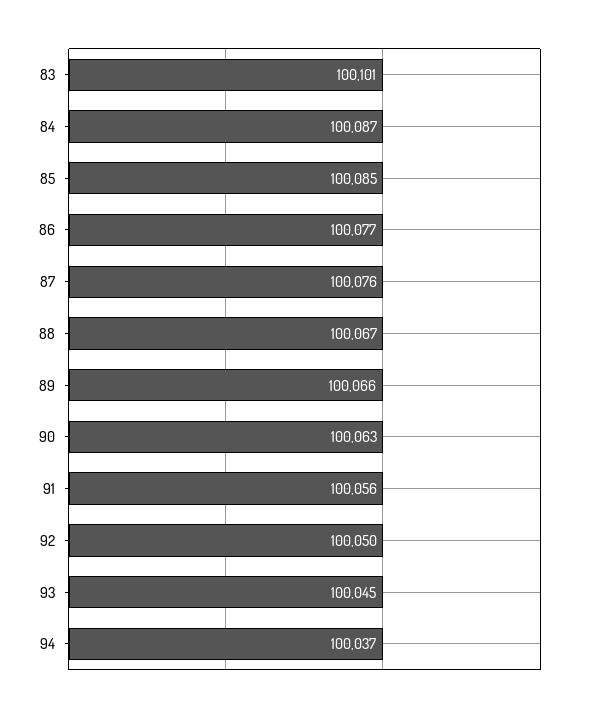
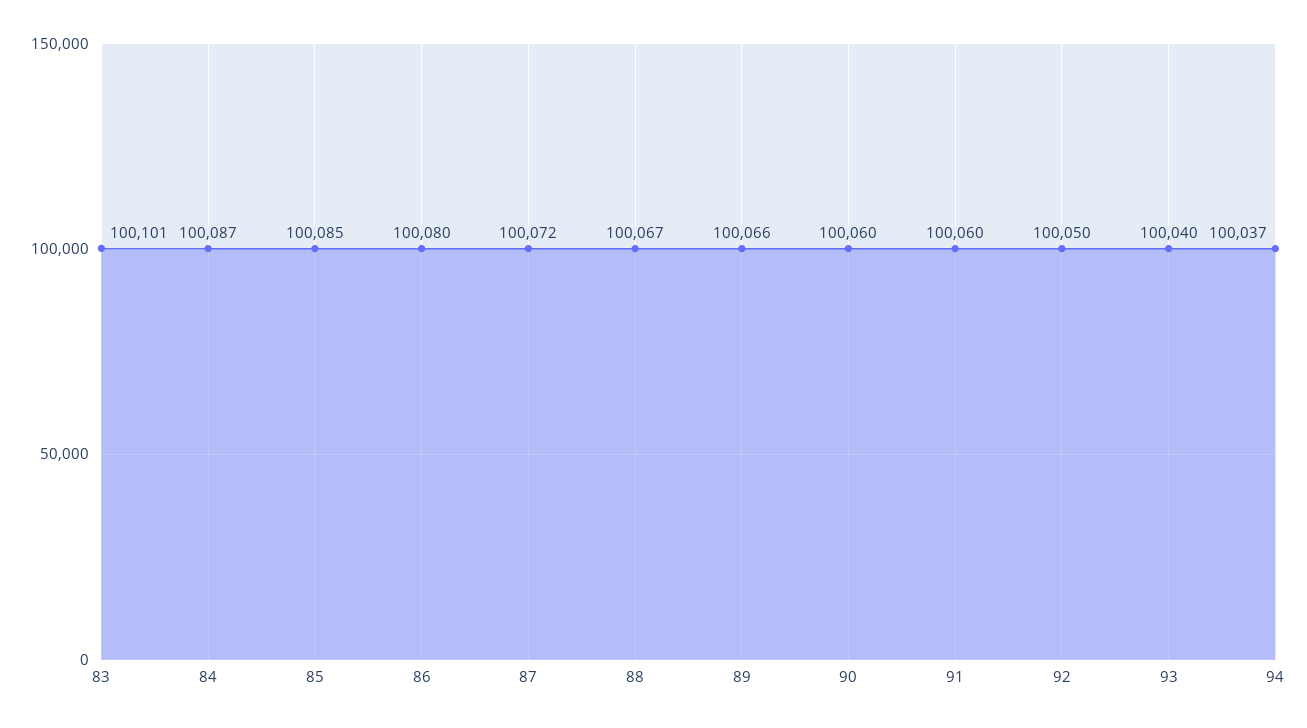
86: 100077 -> 100080
87: 100076 -> 100072
90: 100063 -> 100060
91: 100056 -> 100060
93: 100045 -> 100040

